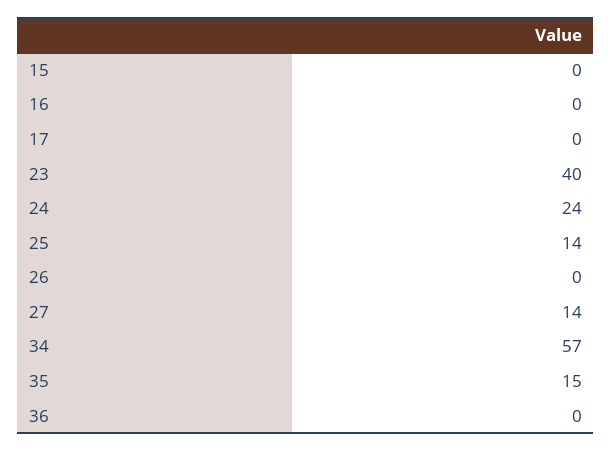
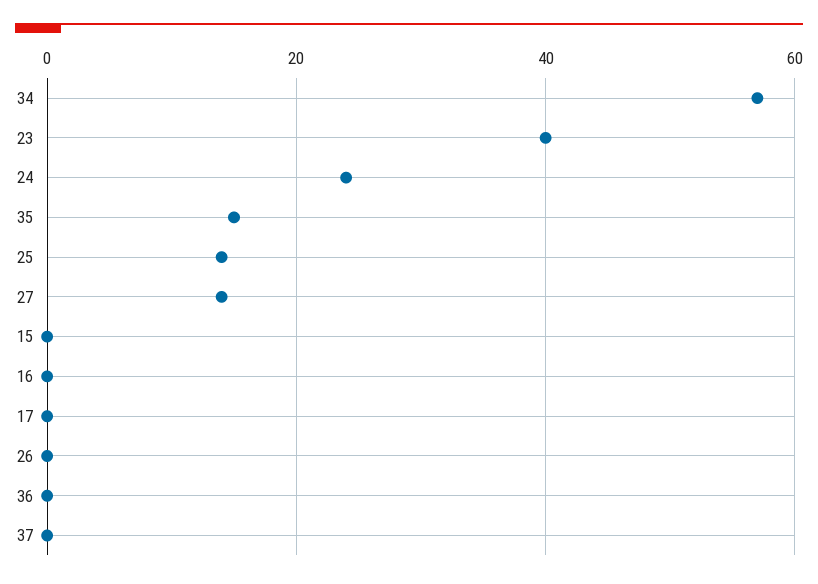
37: none -> 0

